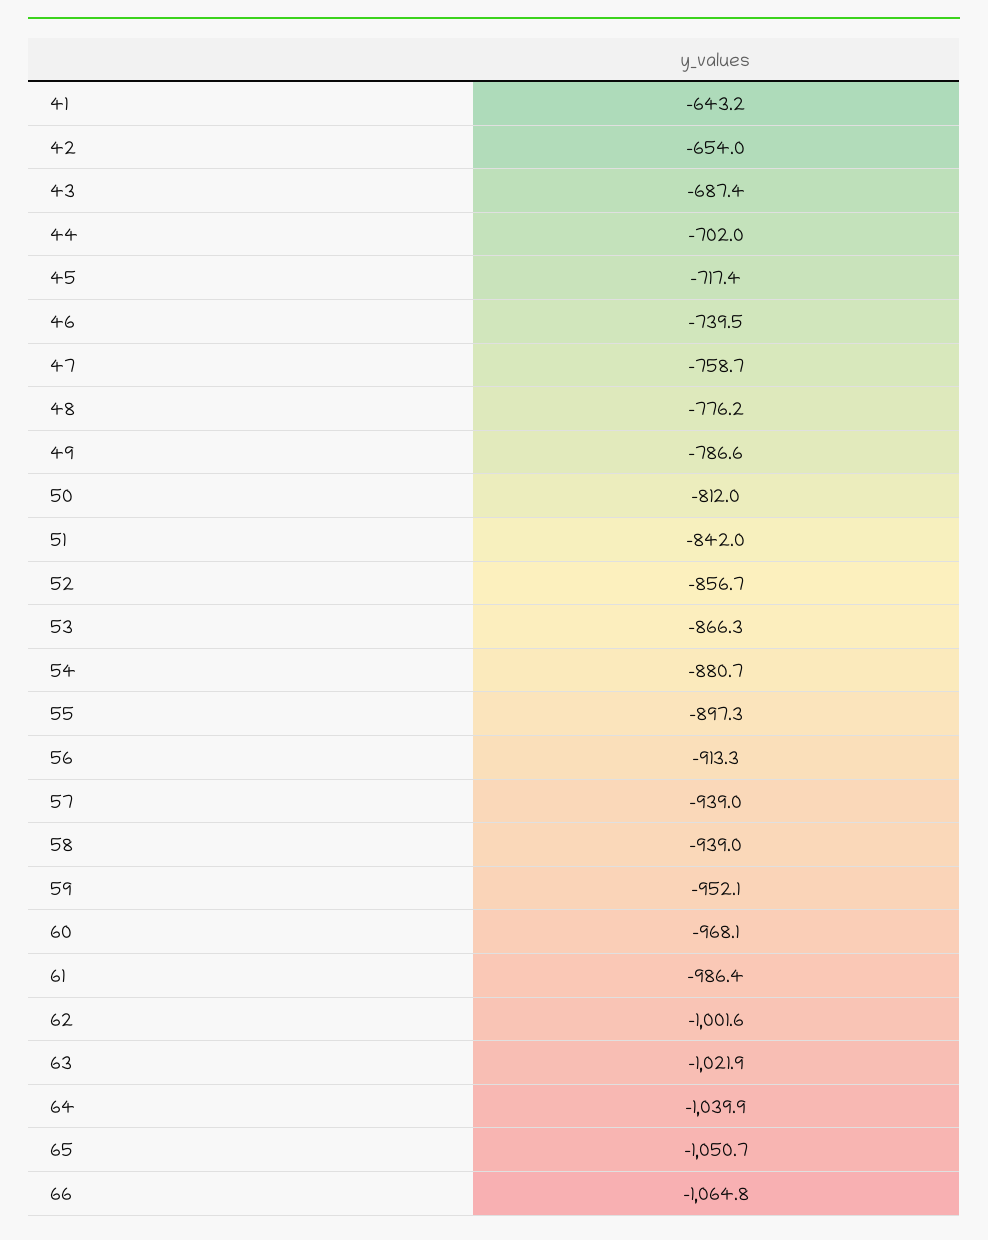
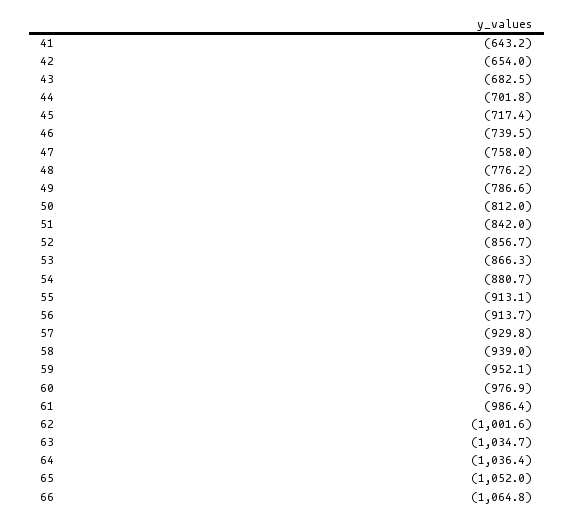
43: -687.4 -> -682.5
44: -702 -> -701.8
47: -758.7 -> -758
55: -897.3 -> -913.1
56: -913.3 -> -913.7
57: -939 -> -929.8
60: -968.1 -> -976.9
63: -1021.9 -> -1034.7
64: -1039.9 -> -1036.4
65: -1050.7 -> -1052

